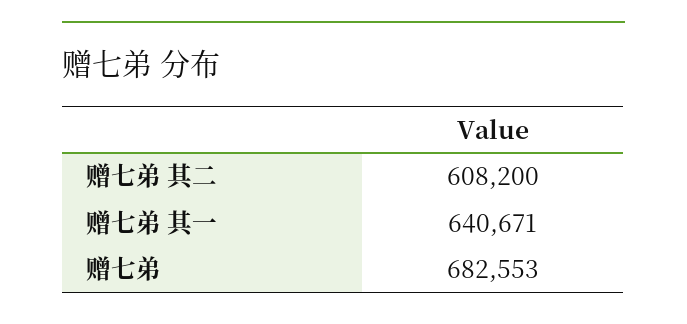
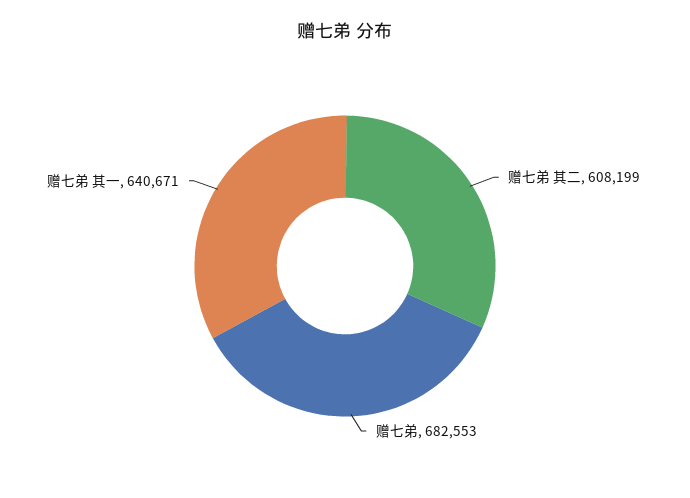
赠七弟 其二: 608200 -> 608199

